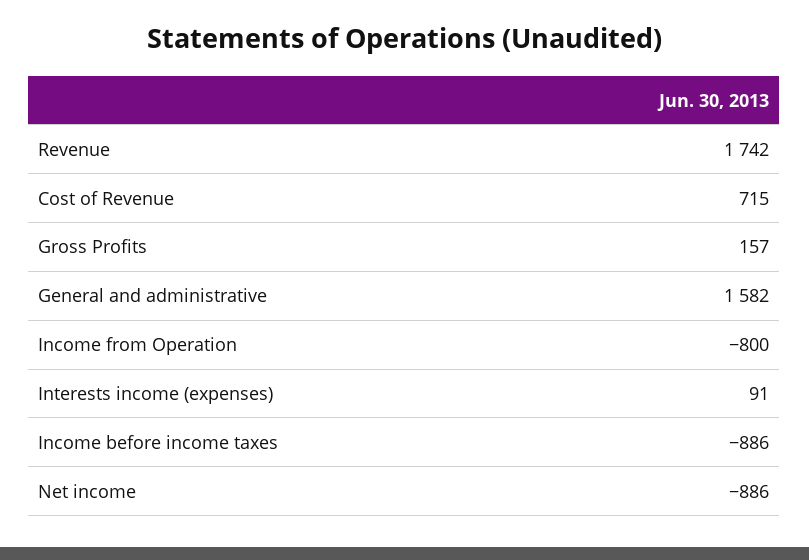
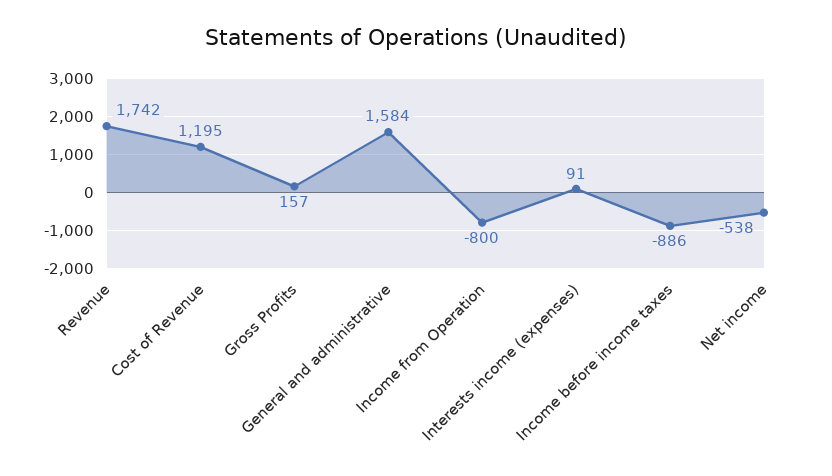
Cost of Revenue: 715 -> 1195
General and administrative: 1582 -> 1584
Net income: -886 -> -538

